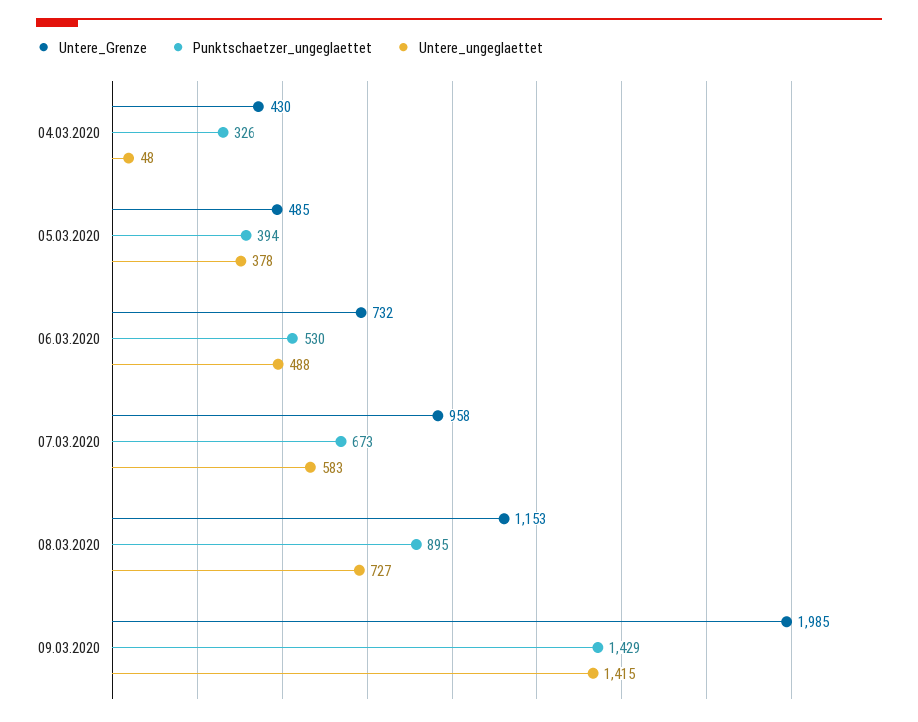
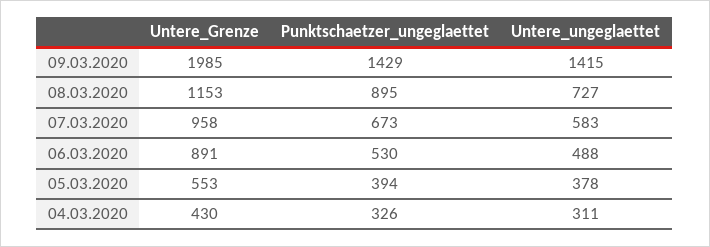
Untere_ungeglaettet, 04.03.2020: 48 -> 311
Untere_Grenze, 05.03.2020: 485 -> 553
Untere_Grenze, 06.03.2020: 732 -> 891

